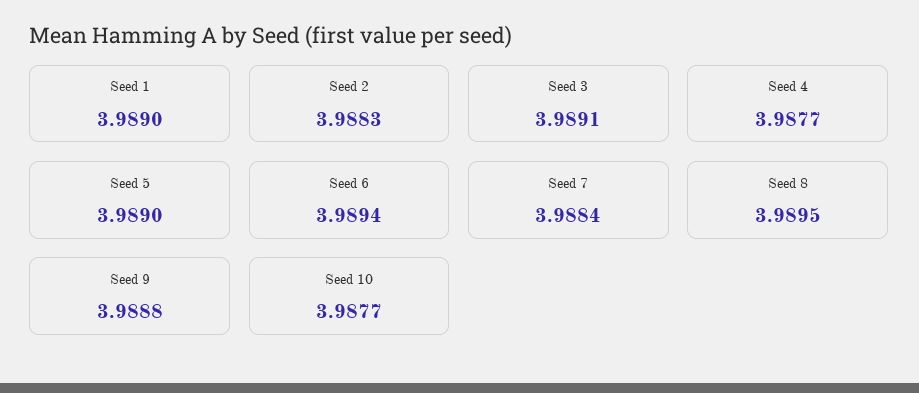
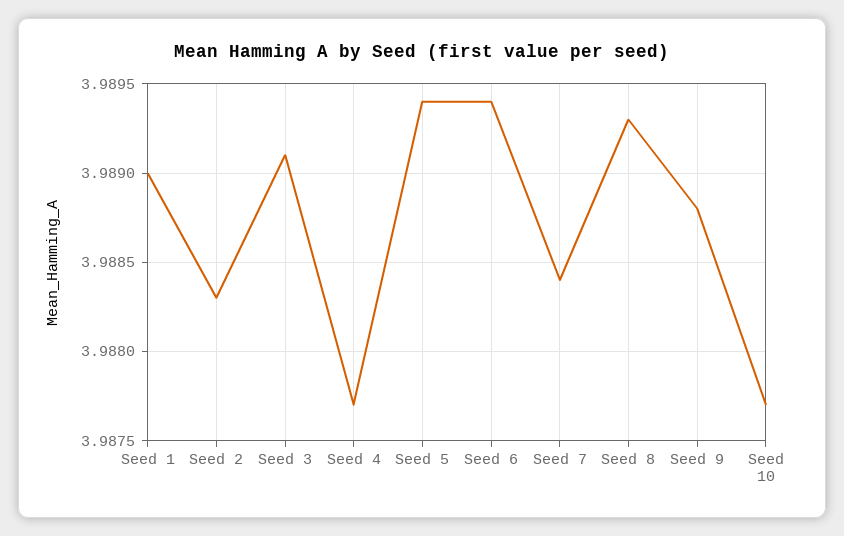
Seed 5: 3.989 -> 3.9894
Seed 8: 3.9895 -> 3.9893

